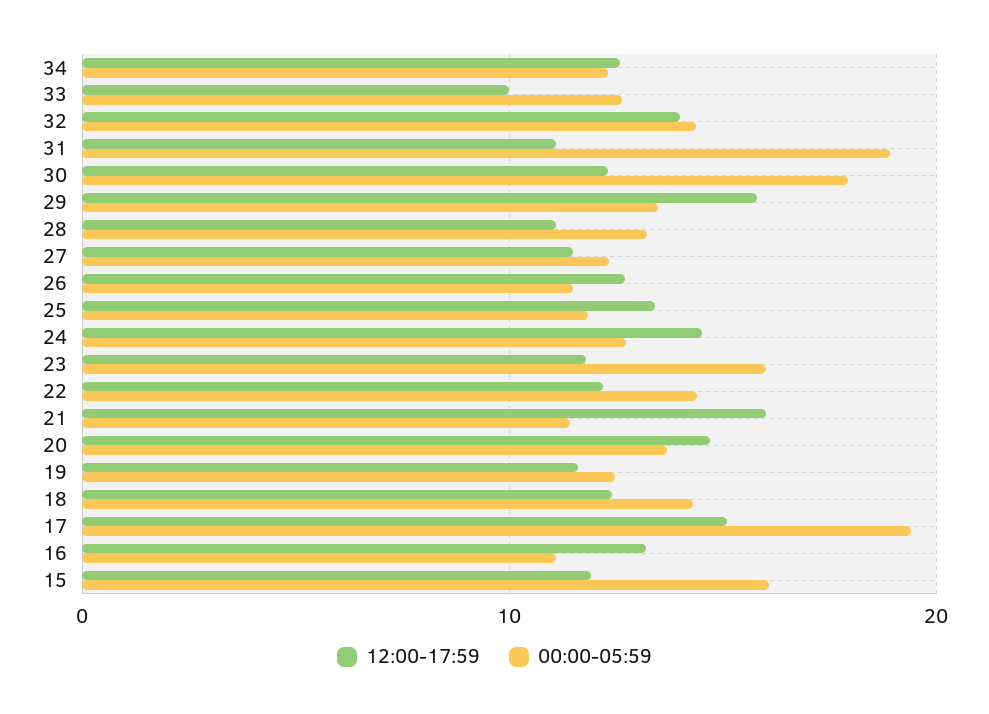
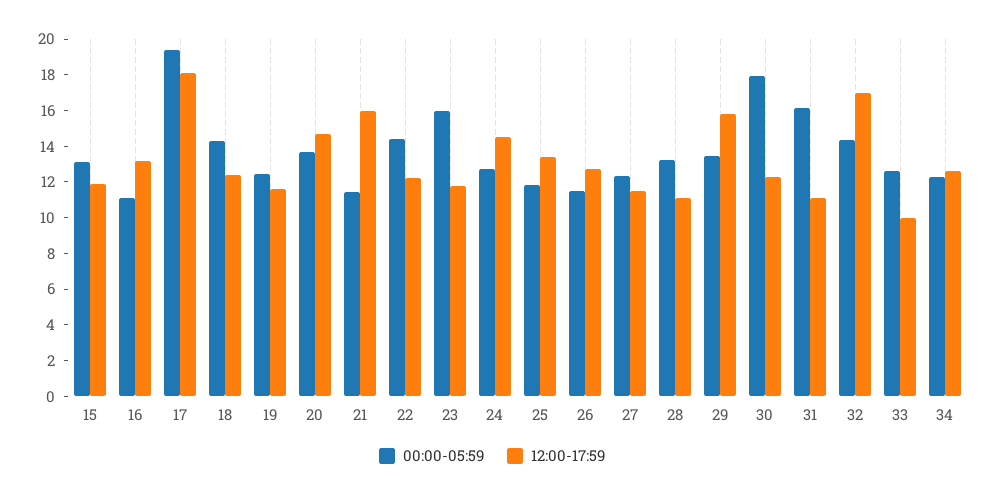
12:00-17:59, 32: 14 -> 17
00:00-05:59, 31: 19 -> 16
12:00-17:59, 17: 15 -> 18
00:00-05:59, 15: 16 -> 13

